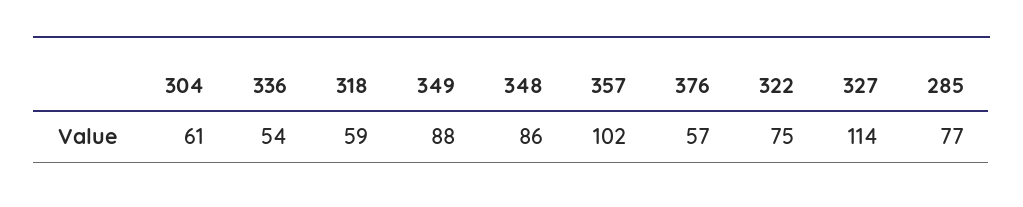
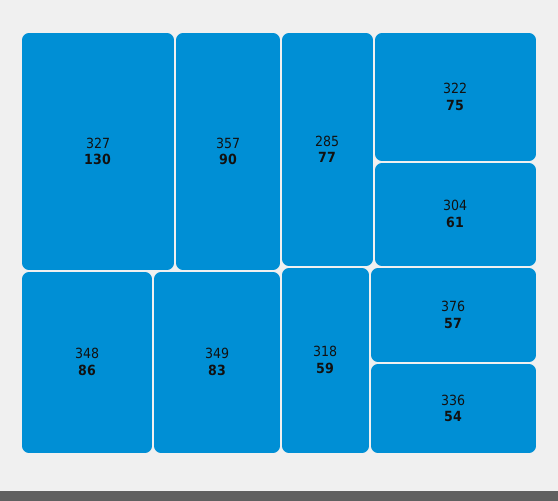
349: 88 -> 83
357: 102 -> 90
327: 114 -> 130

